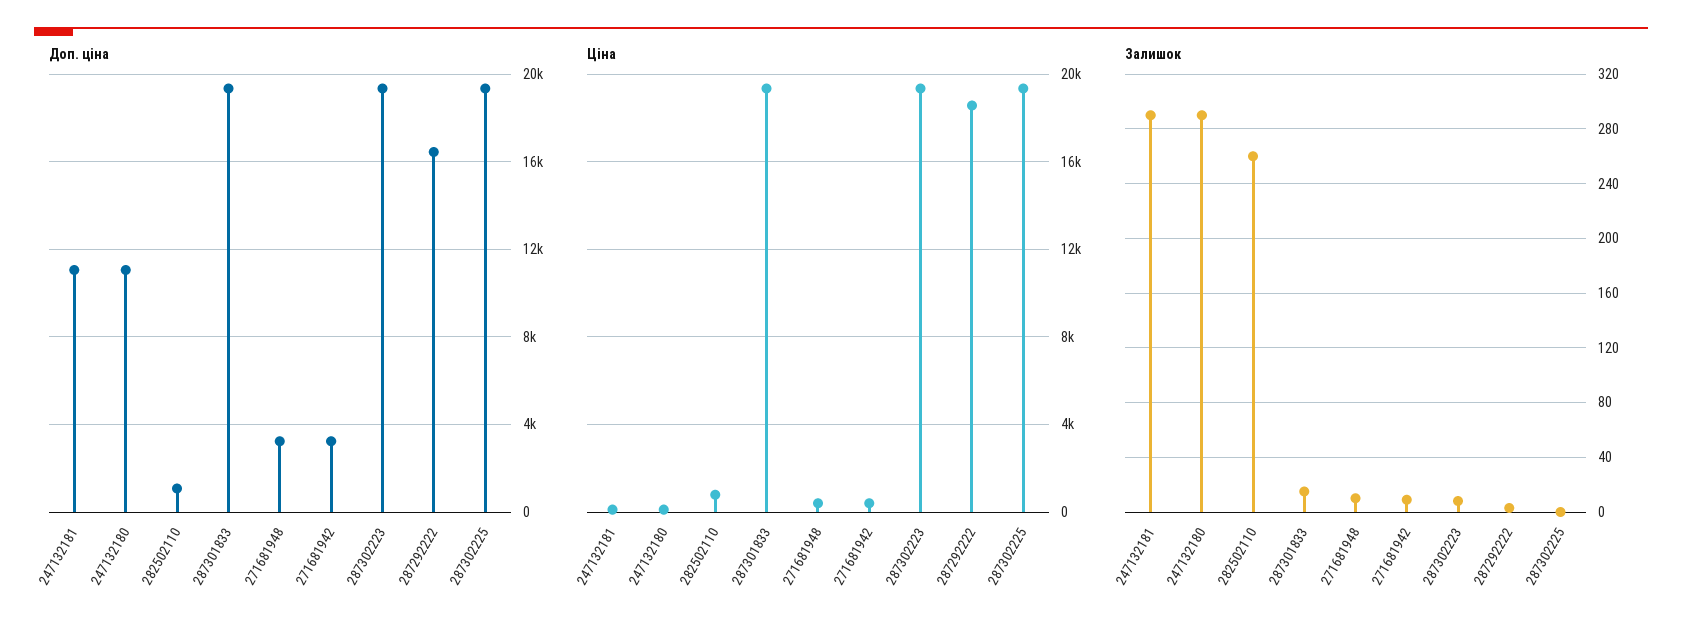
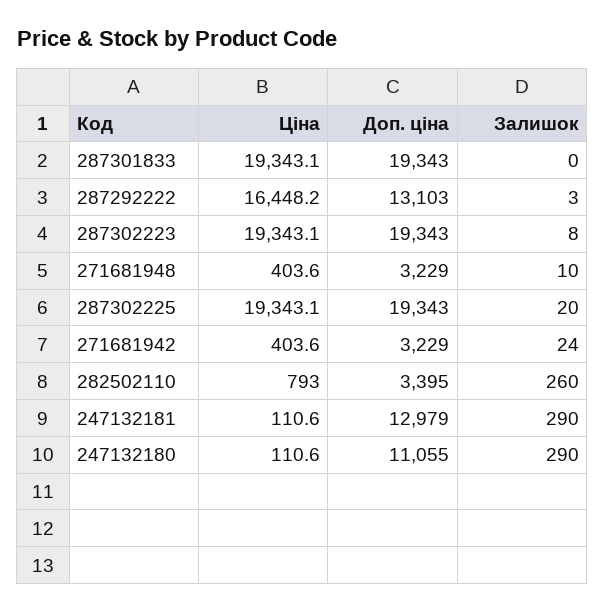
Доп. ціна, 247132181: 11000 -> 12979
Доп. ціна, 282502110: 1000 -> 3395
Доп. ціна, 287292222: 16500 -> 13103
Ціна, 287292222: 18500 -> 16448.2
Залишок, 287301833: 15 -> 0
Залишок, 271681942: 10 -> 24
Залишок, 287302225: 0 -> 20

